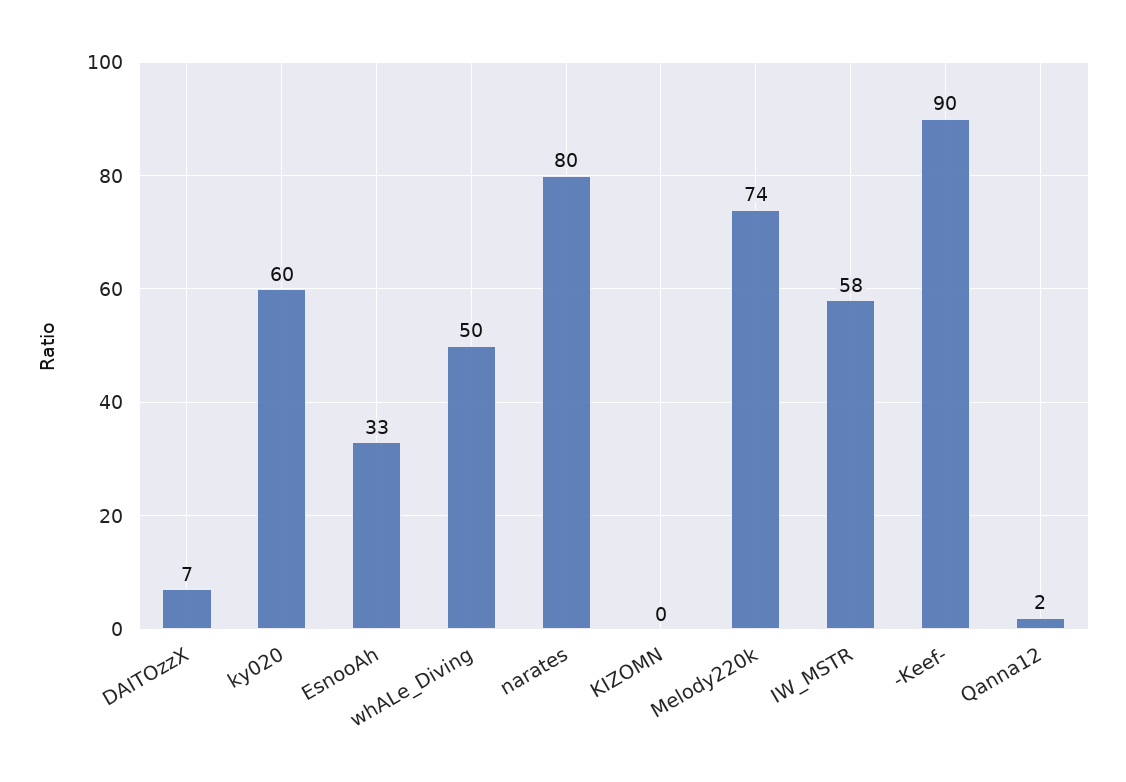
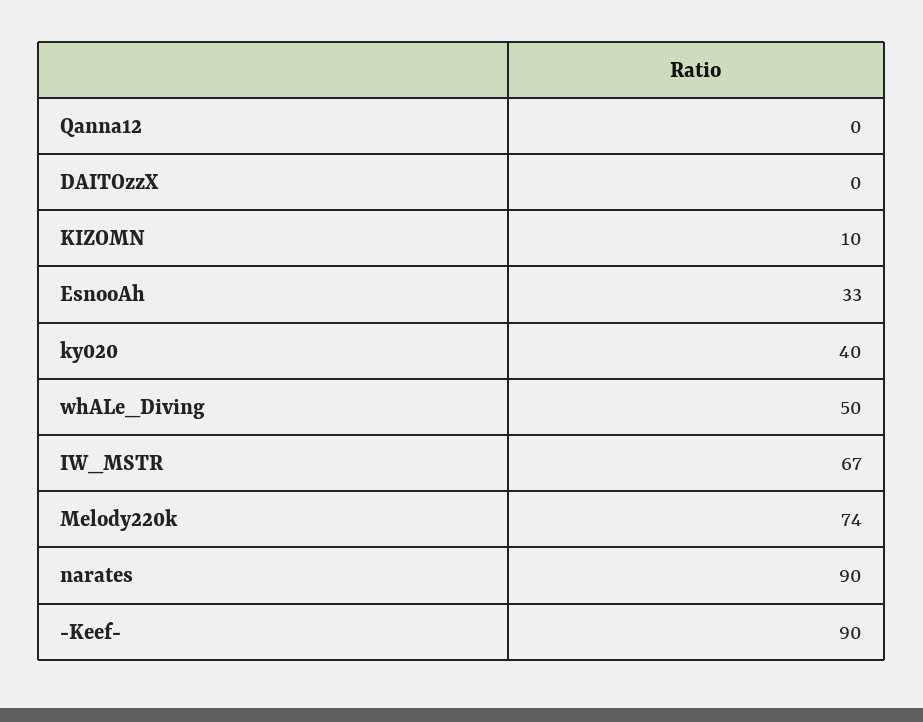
DAITOzzX: 7 -> 0
ky020: 60 -> 40
narates: 80 -> 90
KIZOMN: 0 -> 10
IW_MSTR: 58 -> 67
Qanna12: 2 -> 0

